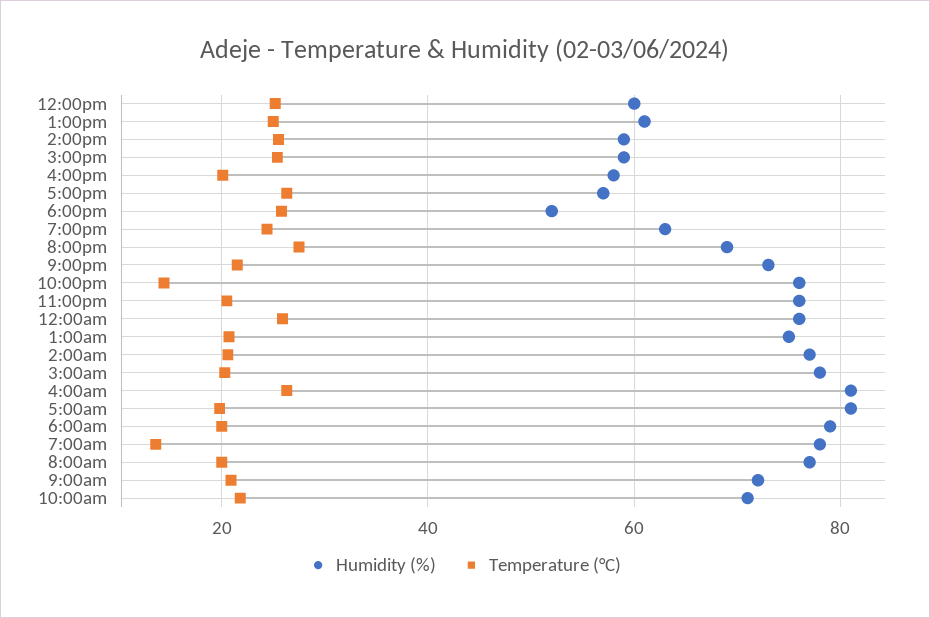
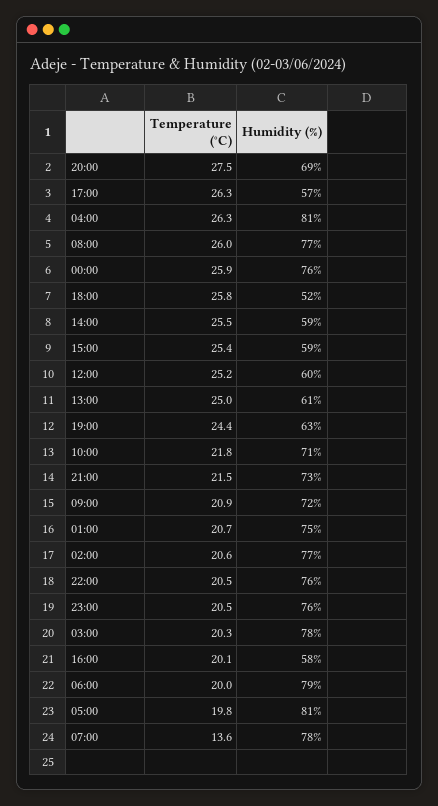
Temperature (°C), 10:00pm: 14 -> 20.5
Temperature (°C), 8:00am: 20 -> 26

